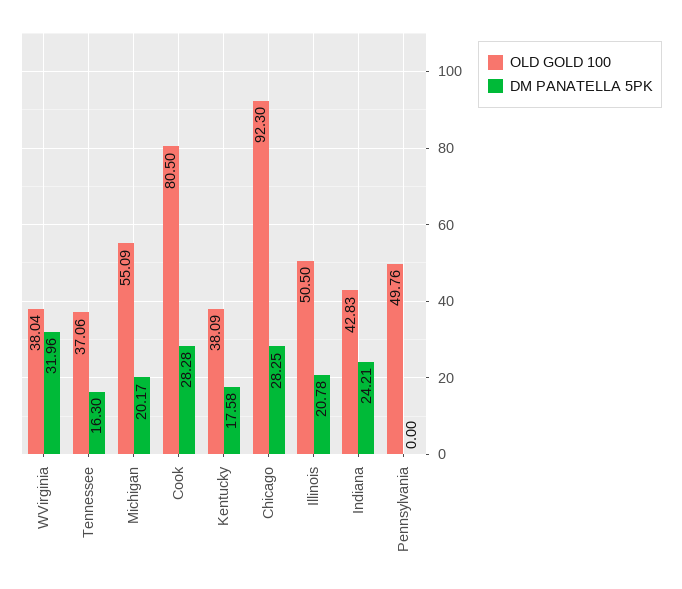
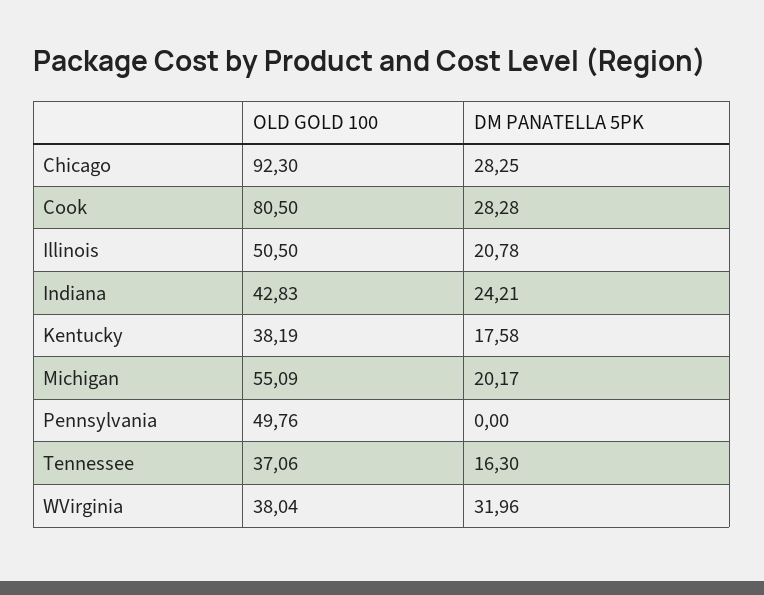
OLD GOLD 100, Kentucky: 38.09 -> 38.19

